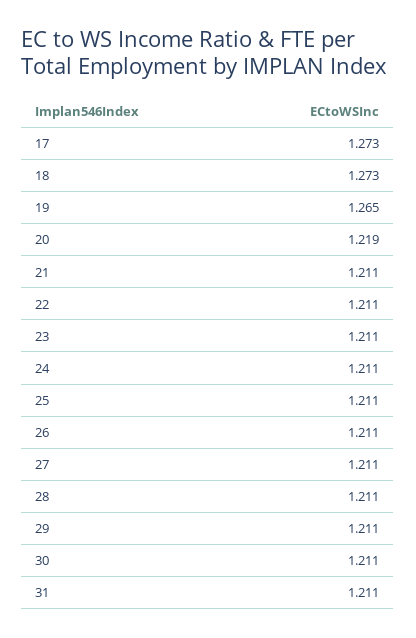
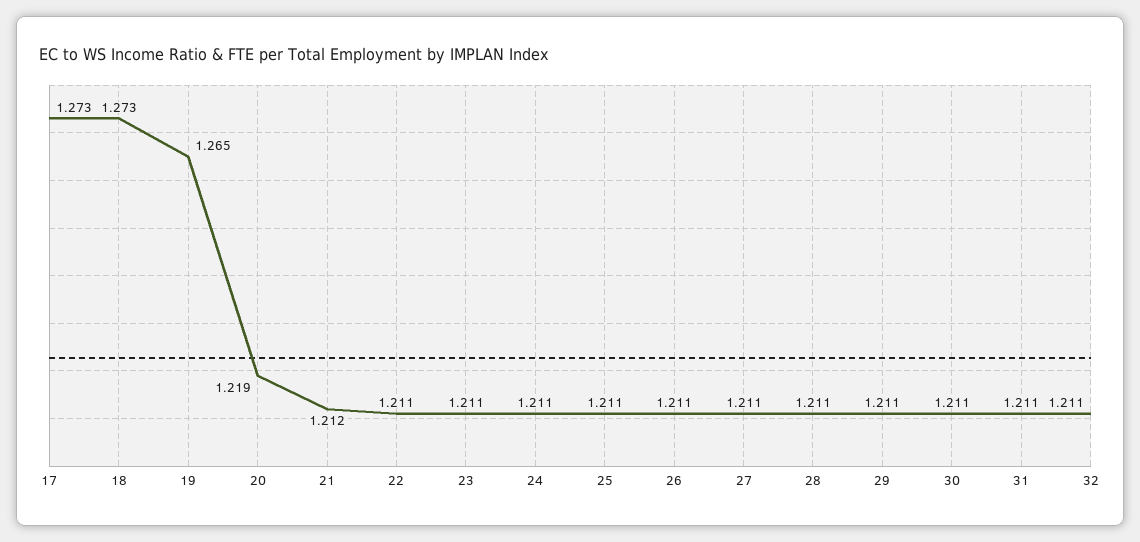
21: 1.211 -> 1.212
32: none -> 1.211

